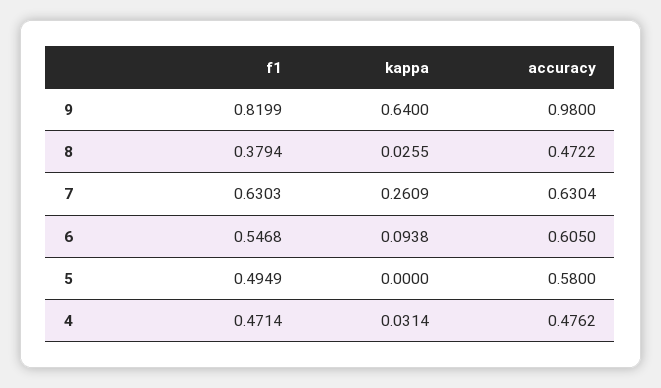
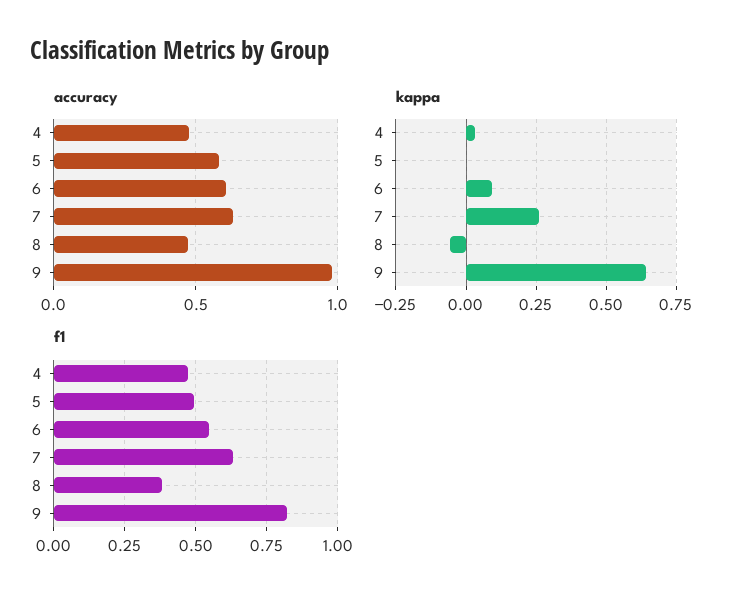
kappa, 8: 0.0255 -> -0.05

